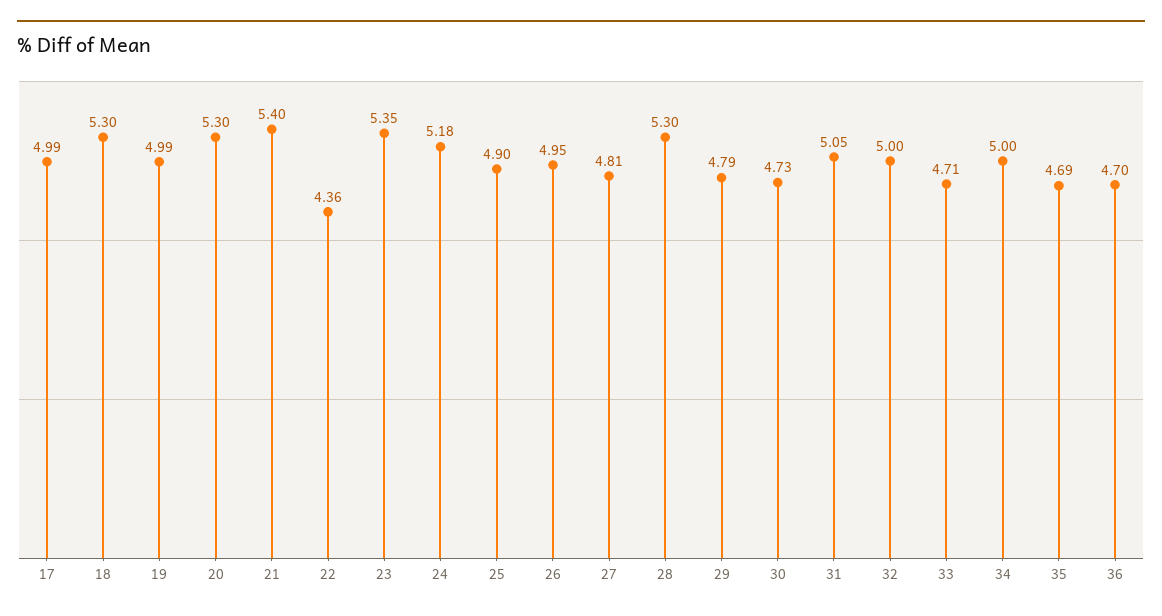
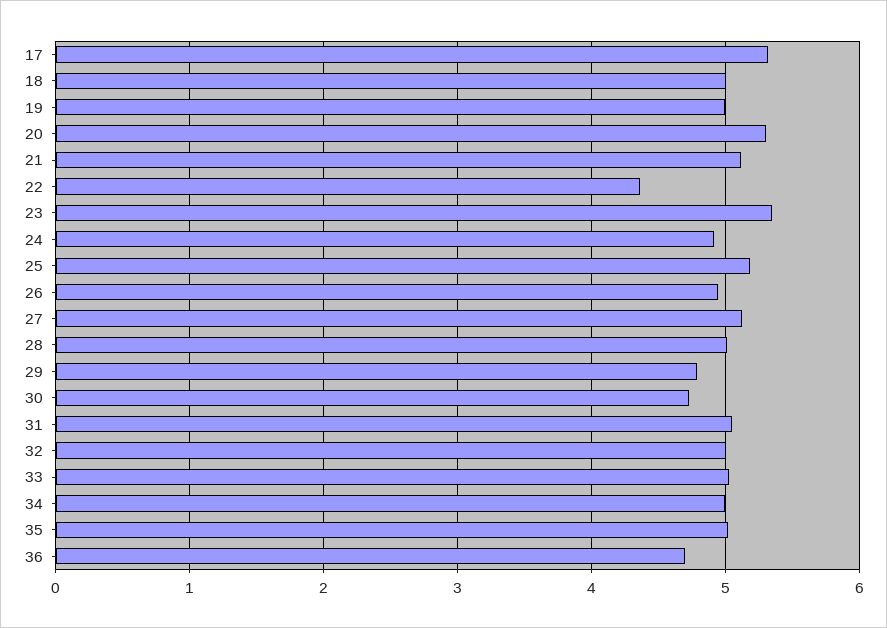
17: 4.99 -> 5.3
18: 5.3 -> 5
21: 5.4 -> 5.1
24: 5.18 -> 4.9
25: 4.9 -> 5.2
27: 4.81 -> 5.1
28: 5.3 -> 5
33: 4.71 -> 5
35: 4.69 -> 5

